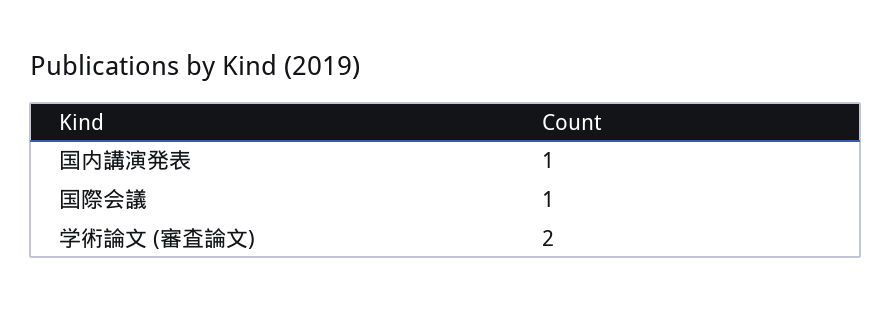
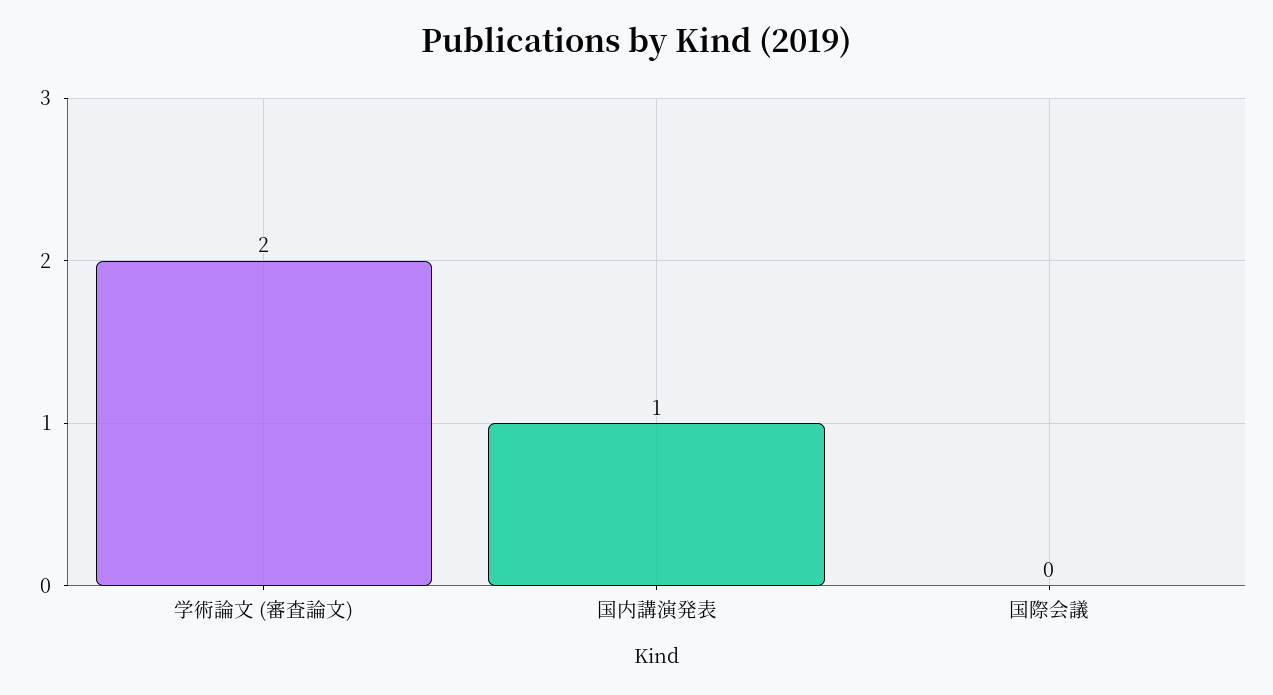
国際会議: 1 -> 0

